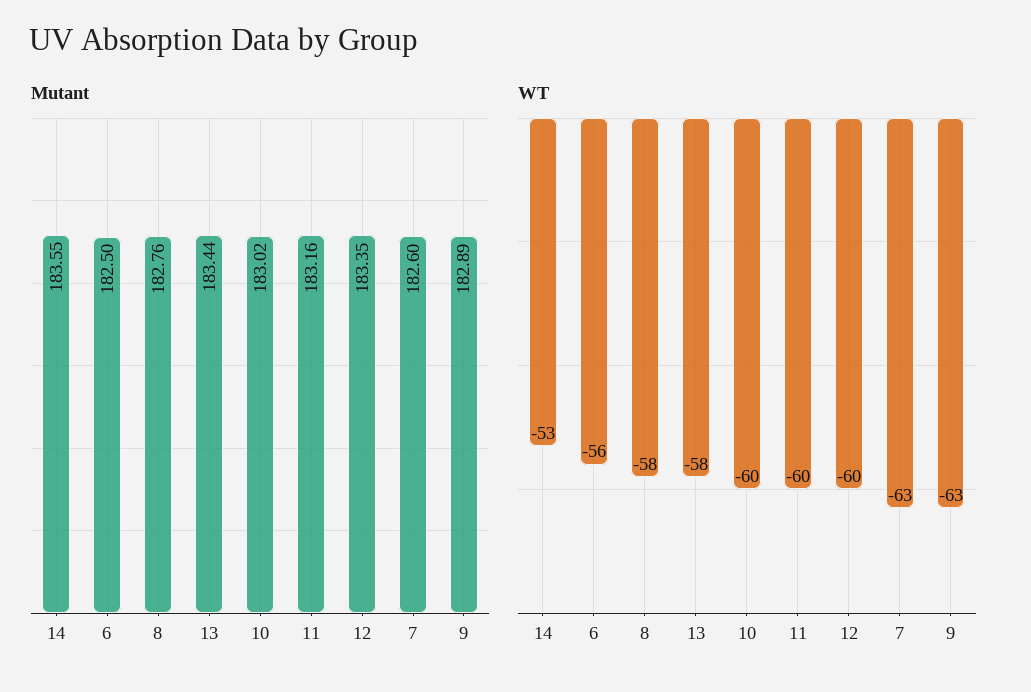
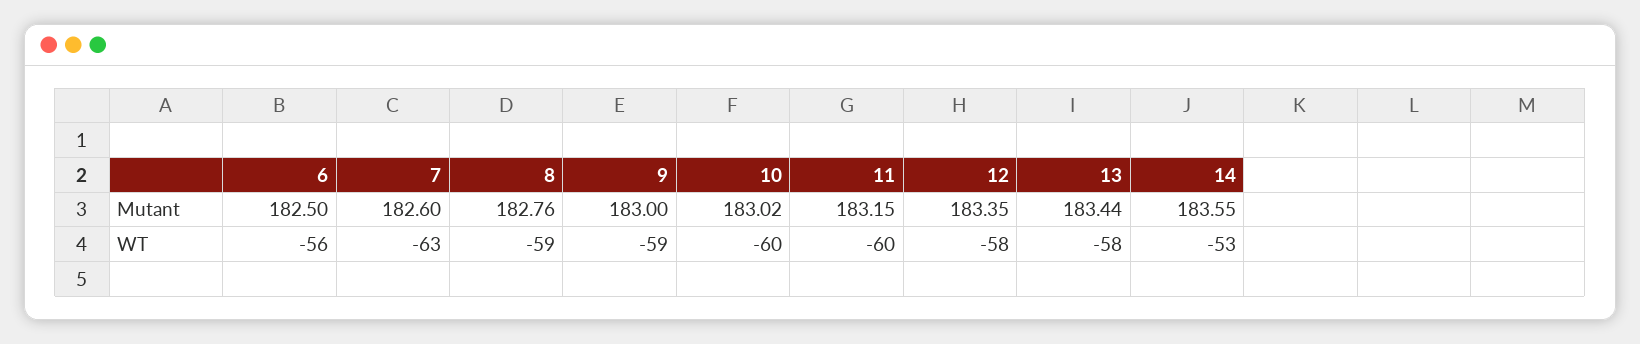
Mutant, 11: 183.16 -> 183.15
Mutant, 9: 182.89 -> 183
WT, 8: -58 -> -59
WT, 12: -60 -> -58
WT, 9: -63 -> -59

